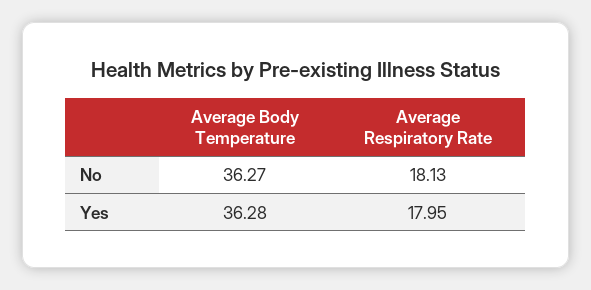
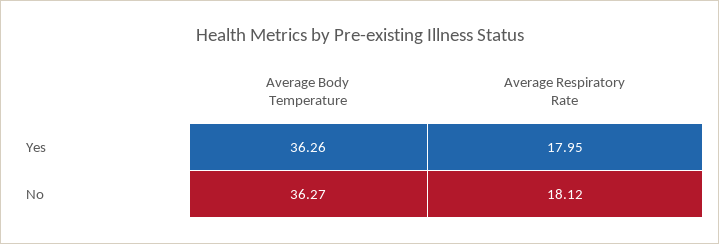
Average Respiratory Rate, No: 18.13 -> 18.12
Average Body Temperature, Yes: 36.28 -> 36.26

